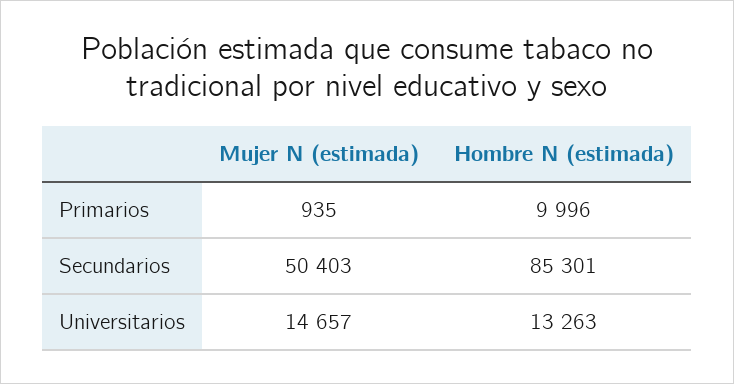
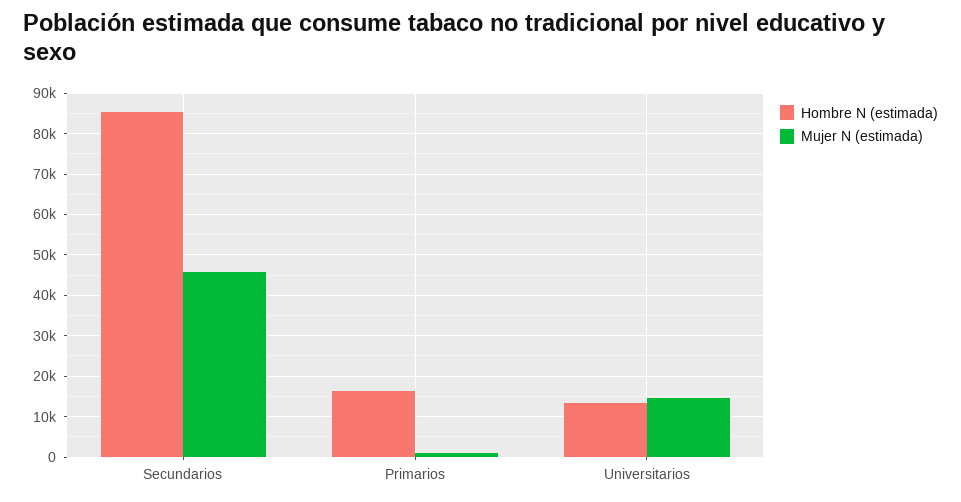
Hombre N (estimada), Primarios: 9996 -> 16000
Mujer N (estimada), Secundarios: 50403 -> 46000

